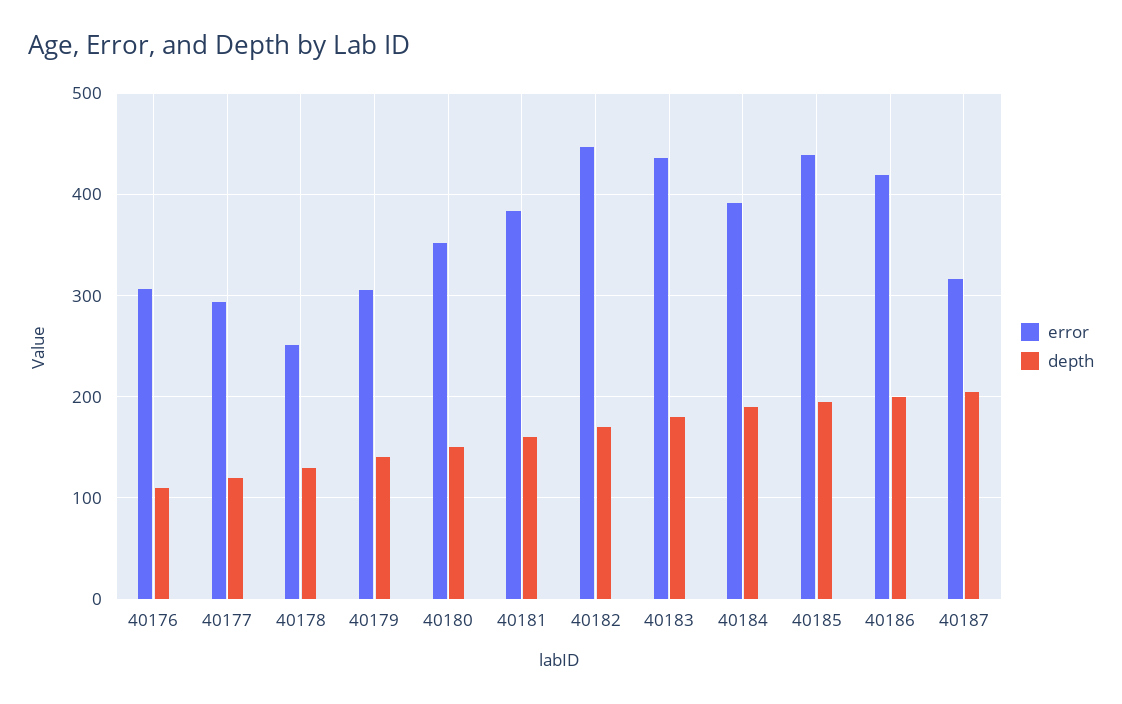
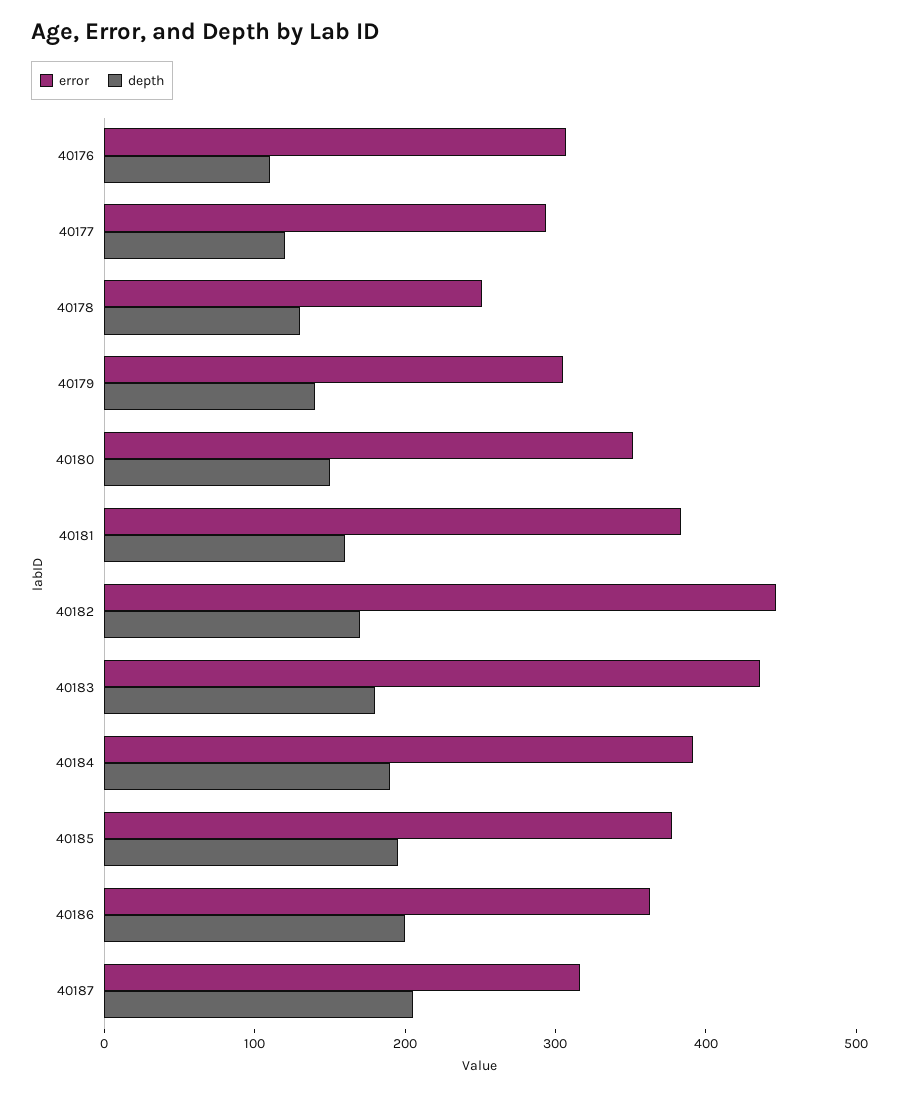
error, 40185: 440 -> 380
error, 40186: 420 -> 360

